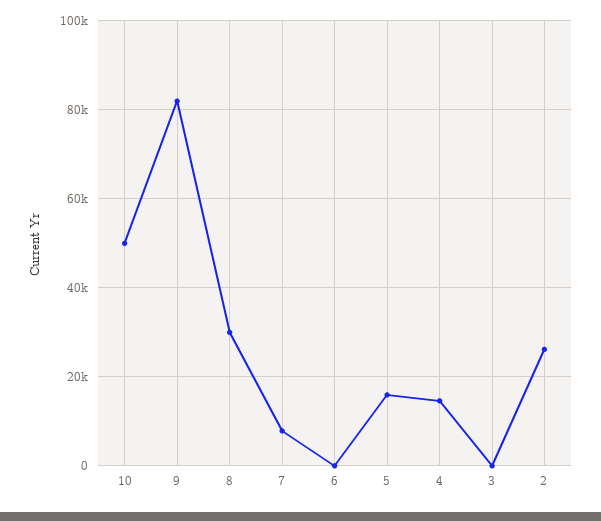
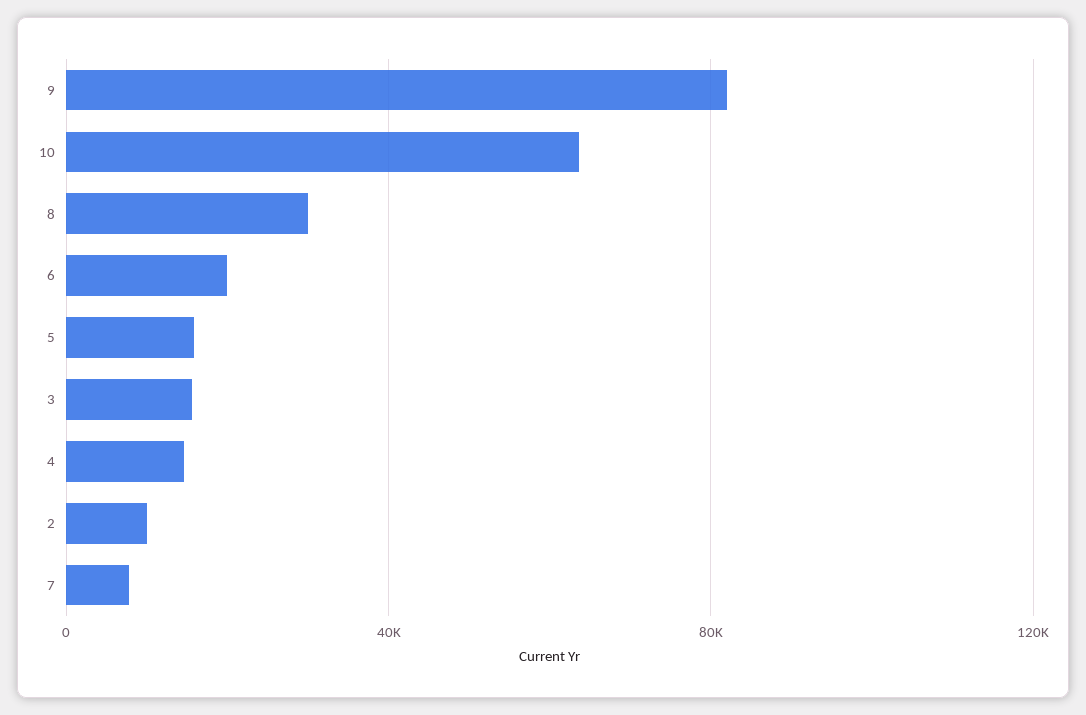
10: 50000 -> 65000
6: 0 -> 20000
3: 0 -> 15000
2: 26000 -> 10000

